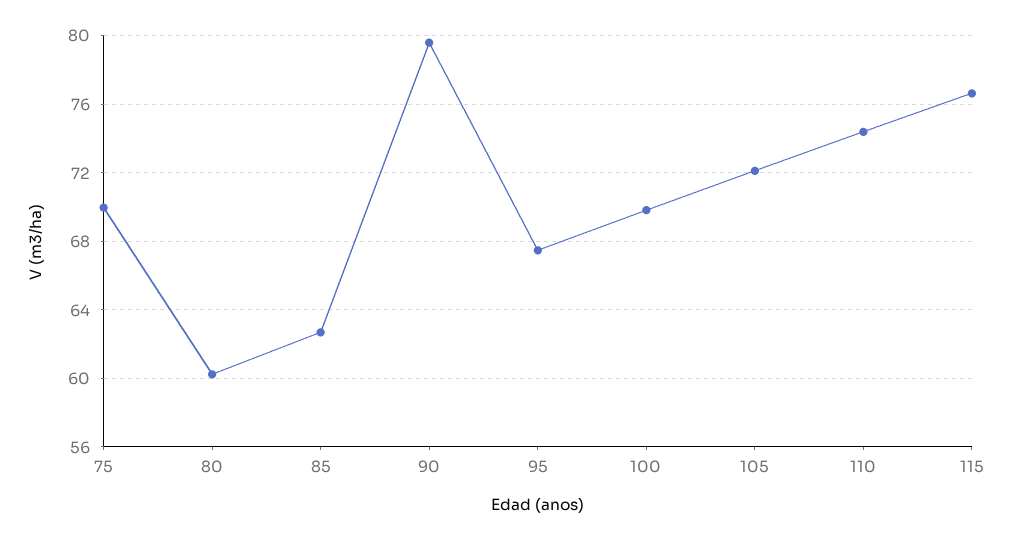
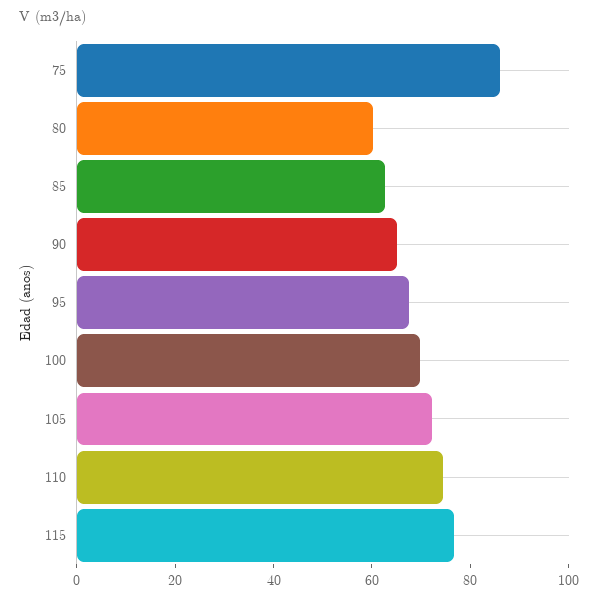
75: 70 -> 85
90: 79.5 -> 65

